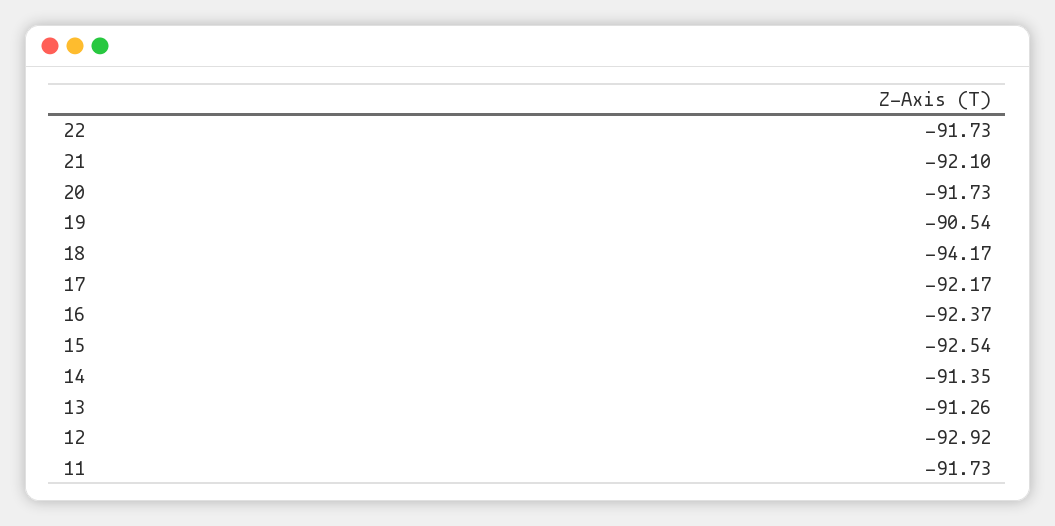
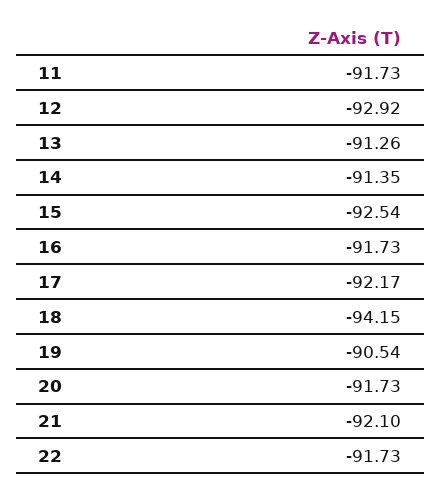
18: -94.17 -> -94.15
16: -92.37 -> -91.73

